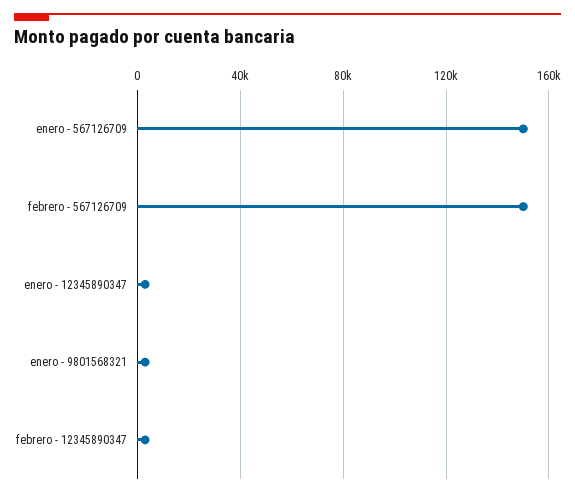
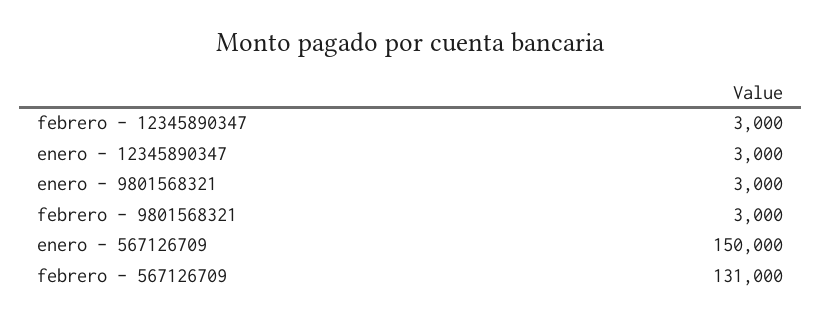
febrero - 567126709: 150000 -> 131000
febrero - 9801568321: none -> 3000

